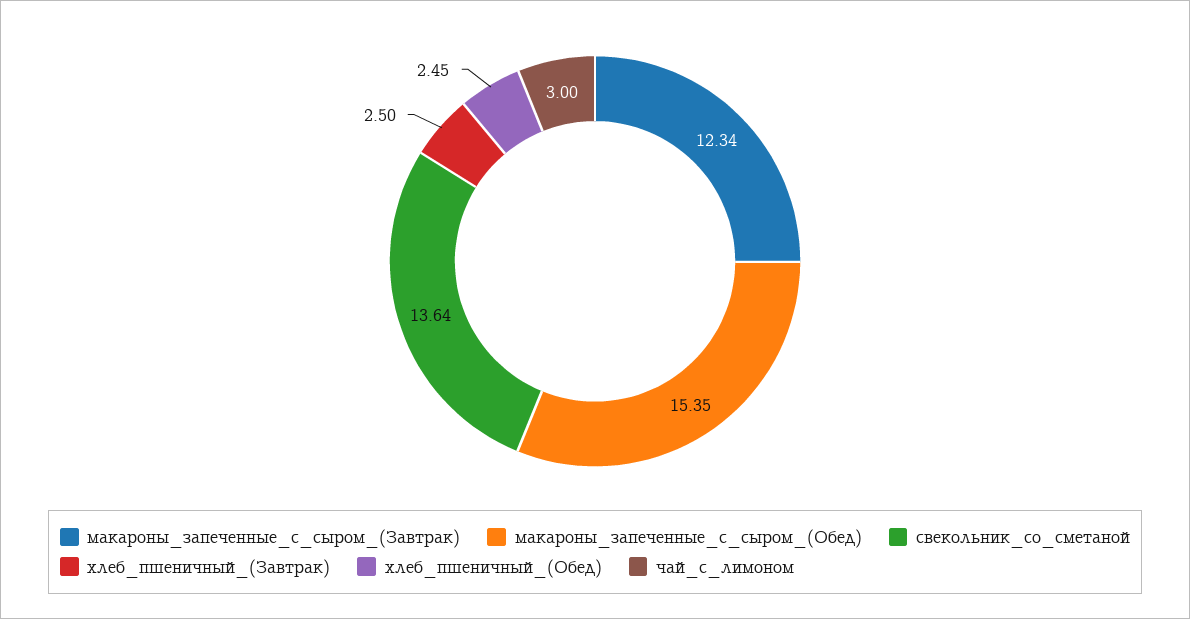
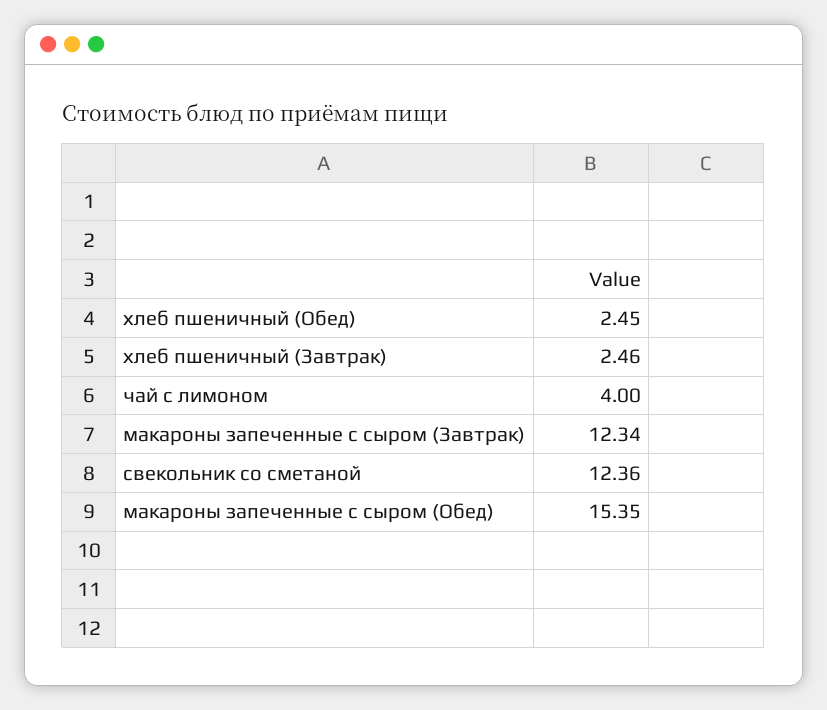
свекольник_со_сметаной: 13.64 -> 12.36
хлеб_пшеничный_(Завтрак): 2.5 -> 2.46
чай_с_лимоном: 3 -> 4

